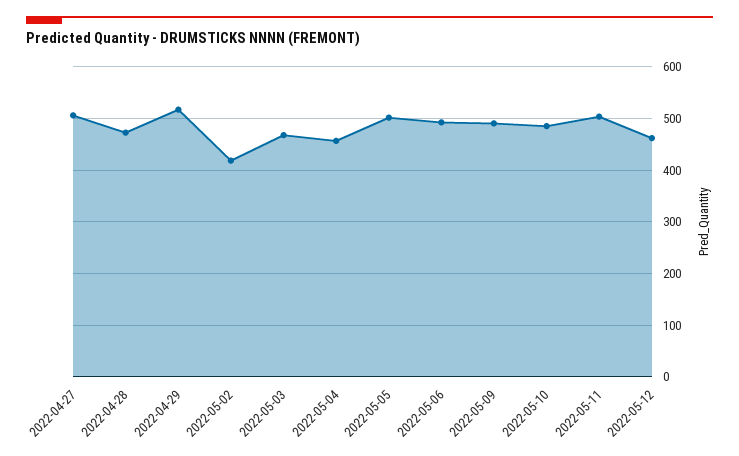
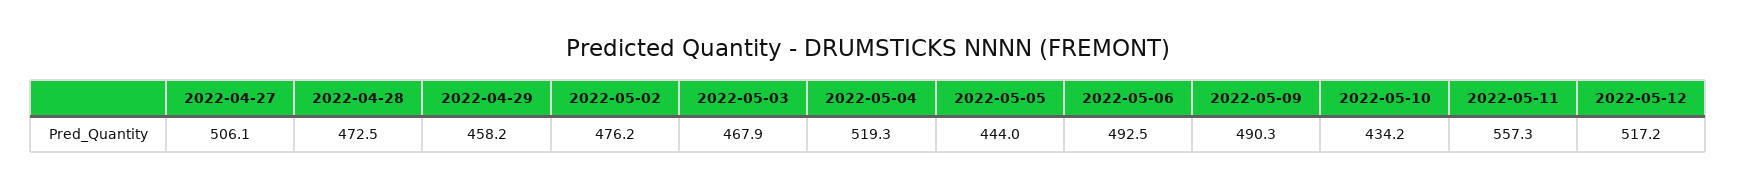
2022-04-29: 520 -> 458.2
2022-05-02: 420 -> 476.2
2022-05-04: 460 -> 519.3
2022-05-05: 500 -> 444
2022-05-10: 480 -> 434.2
2022-05-11: 500 -> 557.3
2022-05-12: 460 -> 517.2

